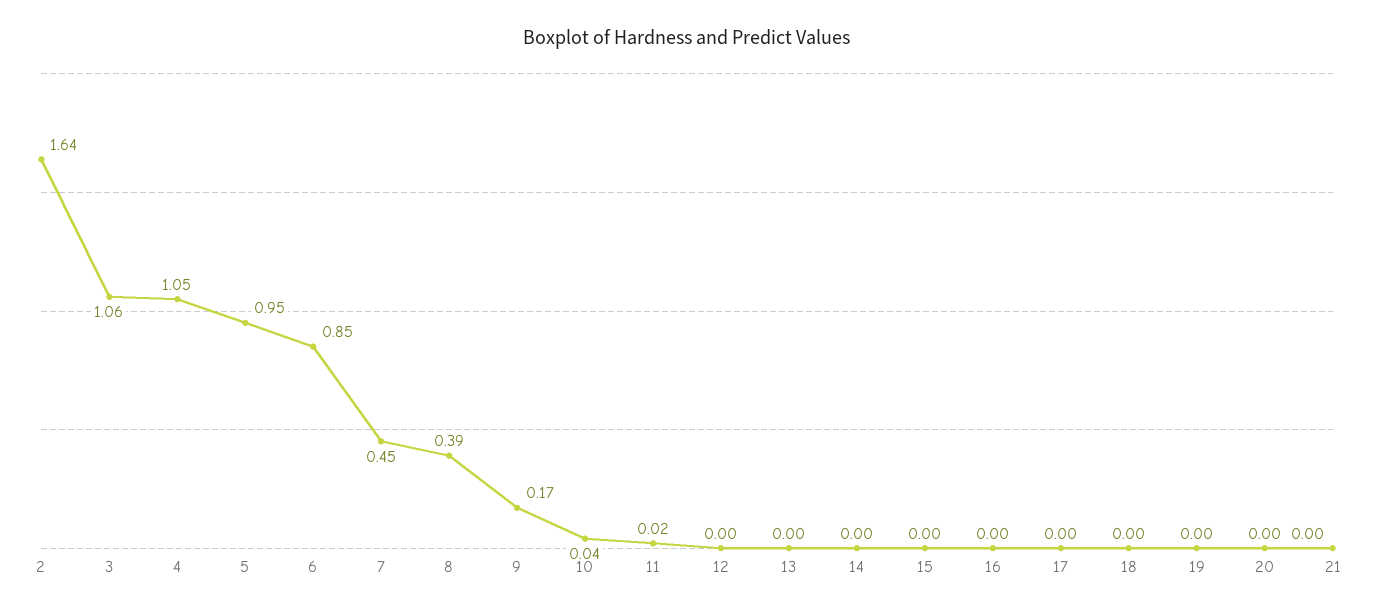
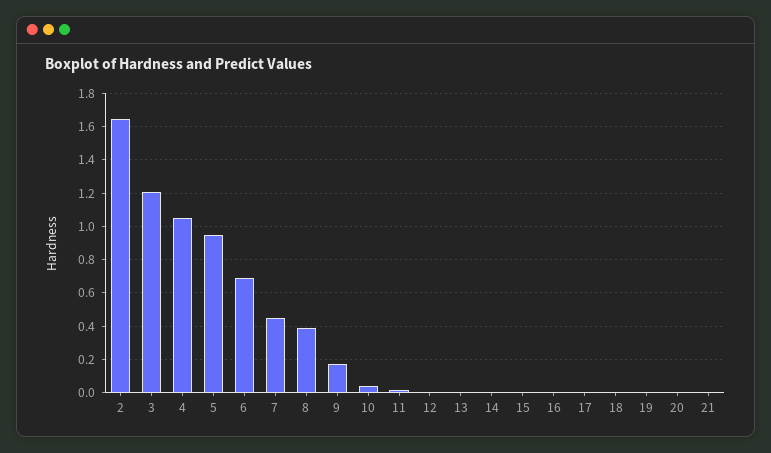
3: 1.06 -> 1.2
6: 0.85 -> 0.7

